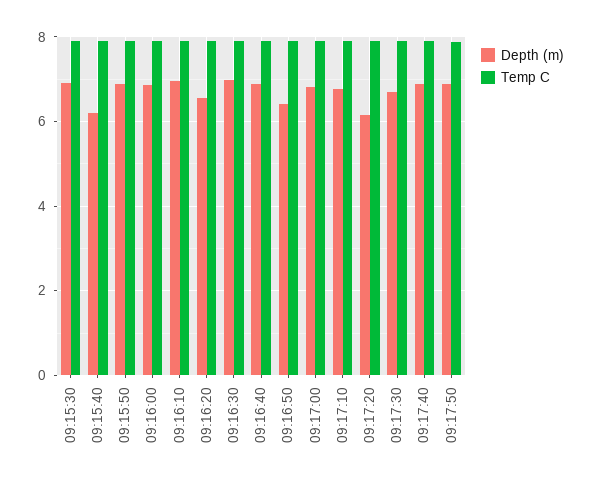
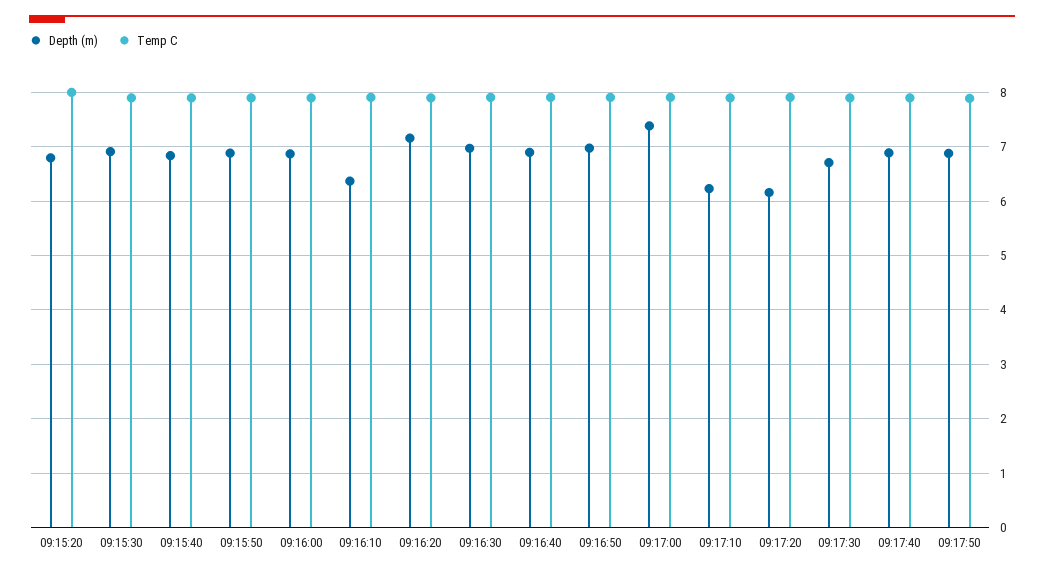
Depth (m), 09:15:40: 6.2 -> 6.8
Depth (m), 09:16:10: 7 -> 6.4
Depth (m), 09:16:20: 6.6 -> 7.2
Depth (m), 09:16:50: 6.4 -> 7
Depth (m), 09:17:00: 6.8 -> 7.4
Depth (m), 09:17:10: 6.8 -> 6.2
Depth (m), 09:15:20: none -> 6.8
Temp C, 09:15:20: none -> 8

